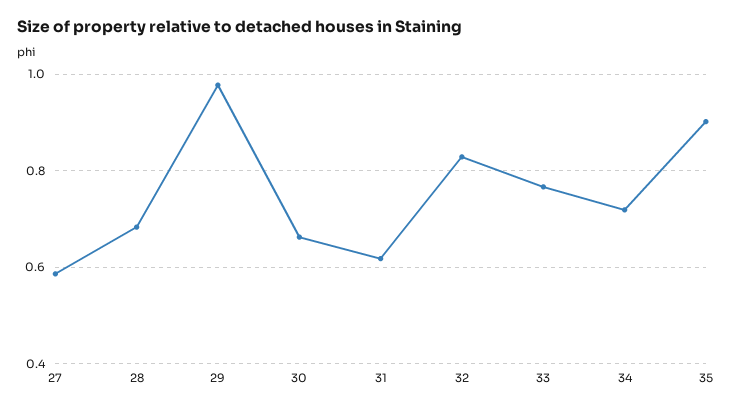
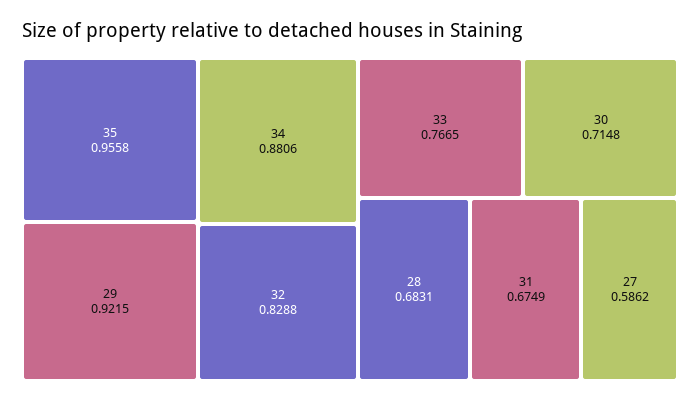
29: 0.98 -> 0.9215
30: 0.66 -> 0.7148
31: 0.62 -> 0.6749
34: 0.72 -> 0.8806
35: 0.9 -> 0.9558

